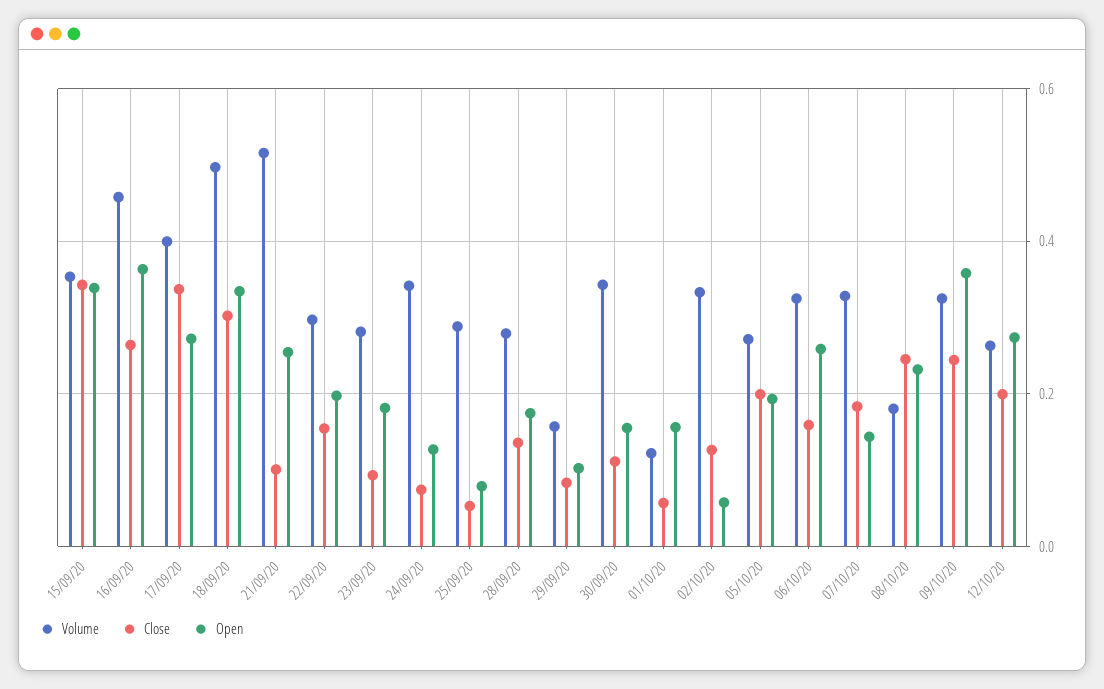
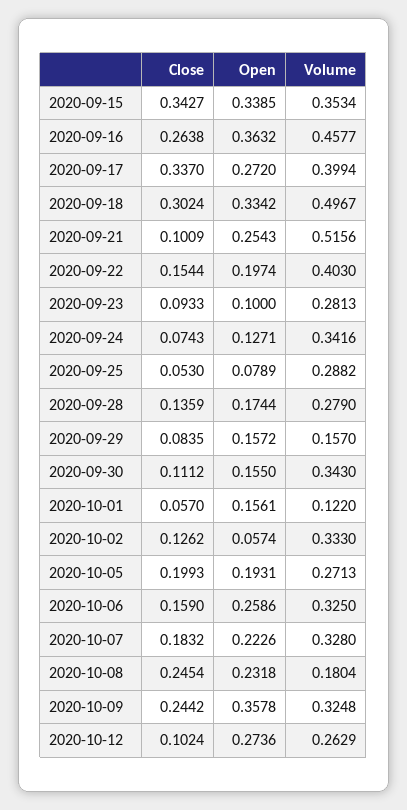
Volume, 22/09/20: 0.3 -> 0.403
Open, 23/09/20: 0.18 -> 0.1
Open, 29/09/20: 0.1 -> 0.1572
Open, 07/10/20: 0.14 -> 0.2226
Close, 12/10/20: 0.2 -> 0.1024

